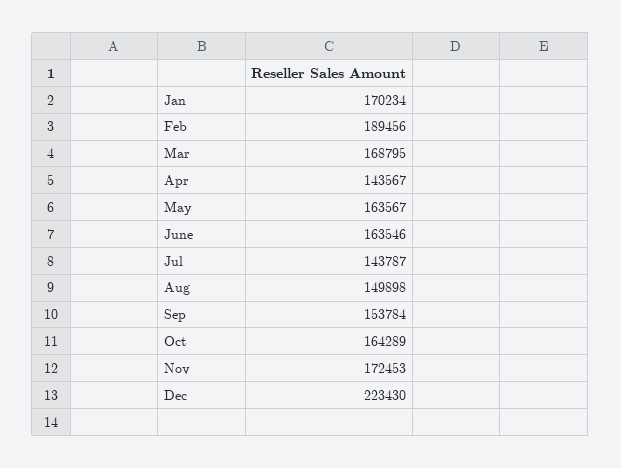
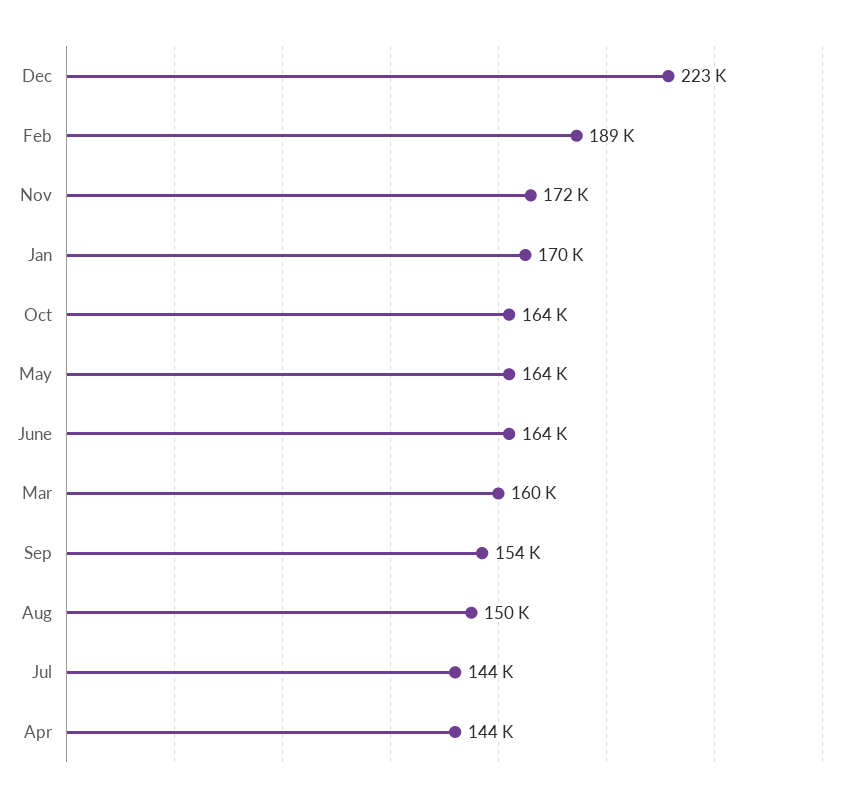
Mar: 168795 -> 160000

